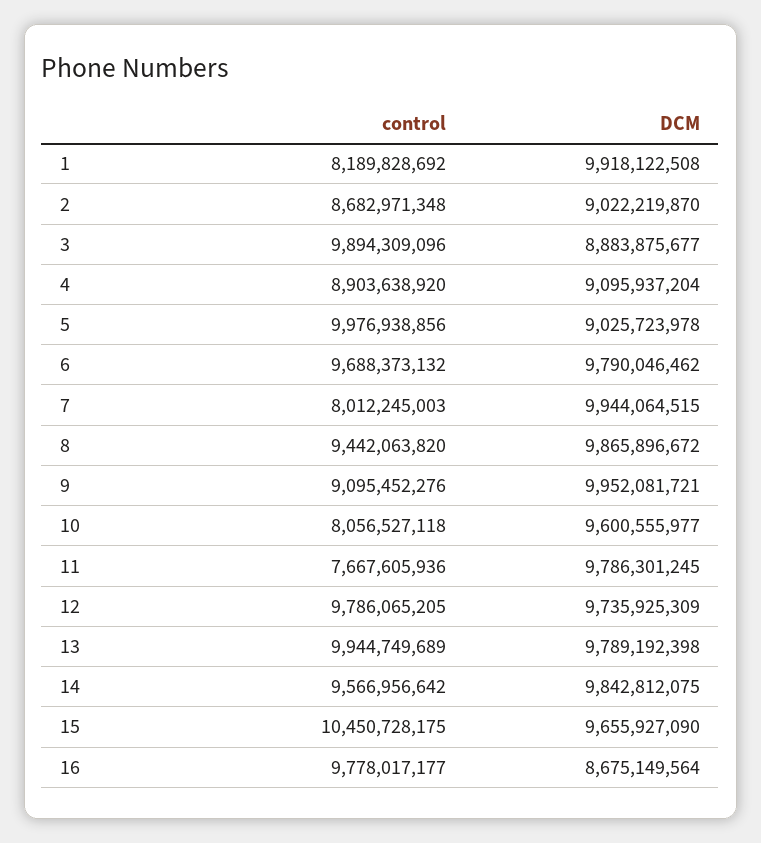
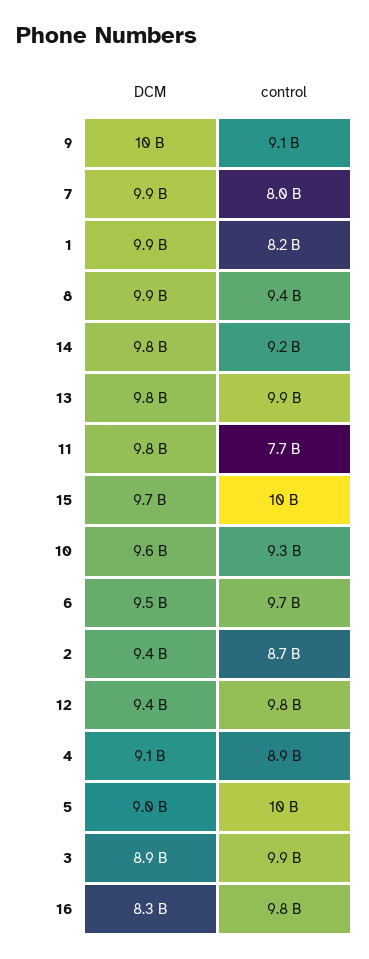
DCM, 2: 9022219870 -> 9400000000
DCM, 6: 9790046462 -> 9500000000
control, 10: 8056527118 -> 9300000000
DCM, 12: 9735925309 -> 9400000000
control, 14: 9566956642 -> 9200000000
DCM, 16: 8675149564 -> 8300000000

